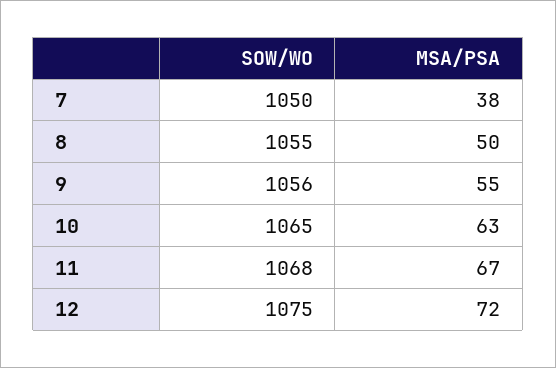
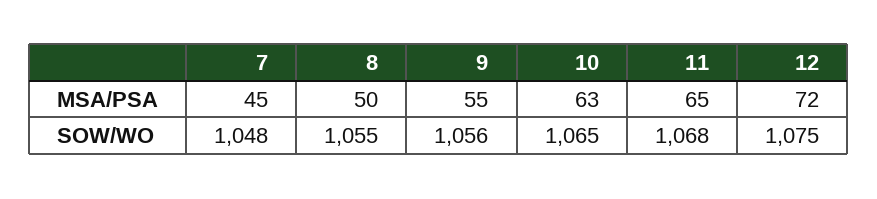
SOW/WO, 7: 1050 -> 1048
MSA/PSA, 7: 38 -> 45
MSA/PSA, 11: 67 -> 65

